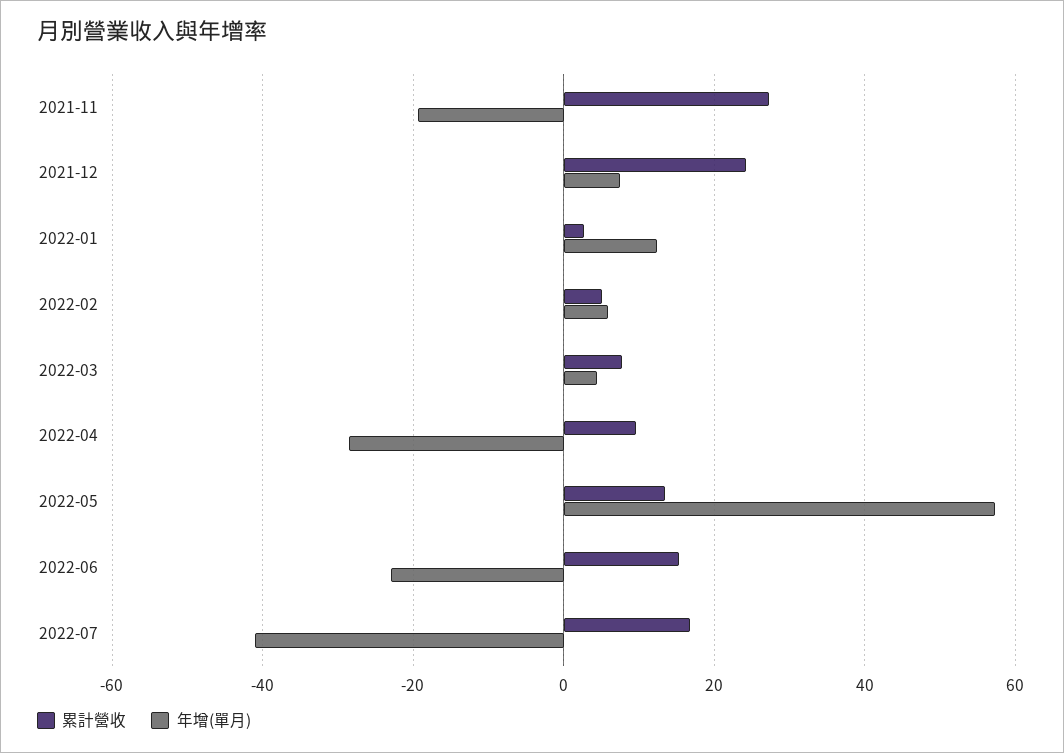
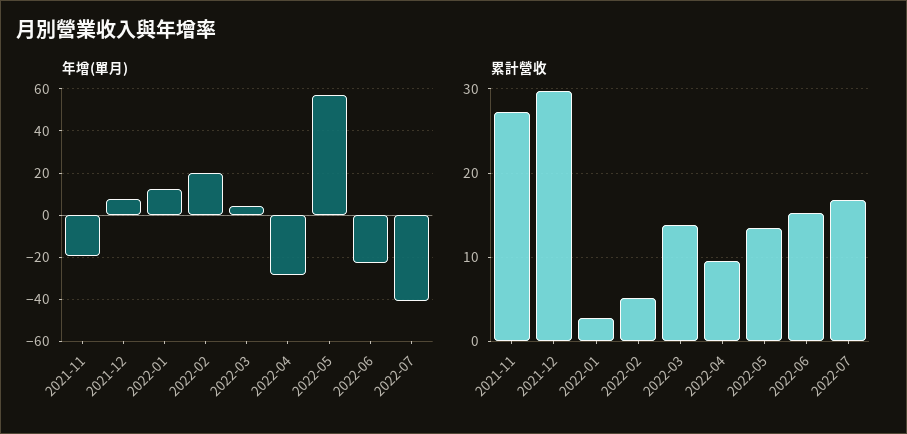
累計營收, 2021-12: 24 -> 30
年增(單月), 2022-02: 6 -> 20
累計營收, 2022-03: 8 -> 14

